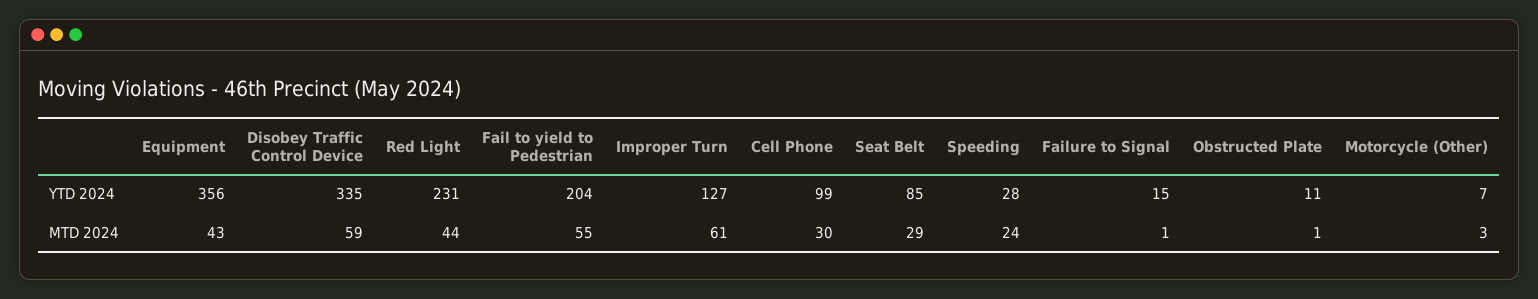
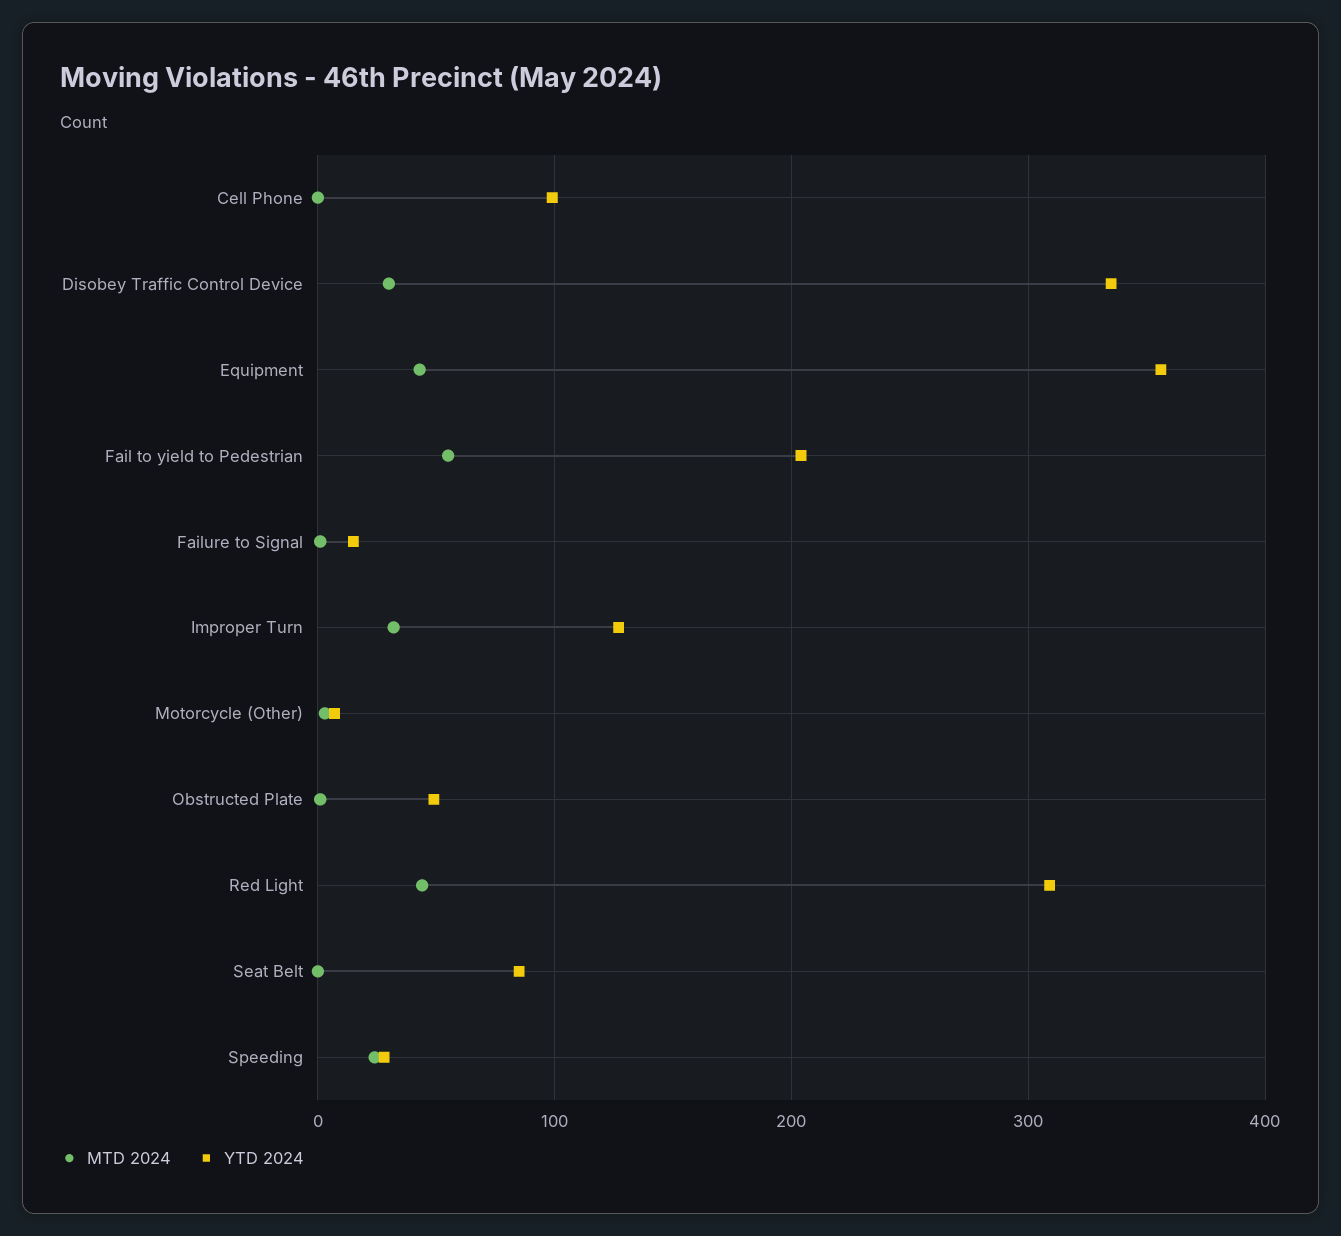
YTD 2024, Red Light: 231 -> 310
YTD 2024, Obstructed Plate: 11 -> 50
MTD 2024, Disobey Traffic Control Device: 59 -> 30
MTD 2024, Improper Turn: 61 -> 30
MTD 2024, Cell Phone: 30 -> 0
MTD 2024, Seat Belt: 29 -> 0

